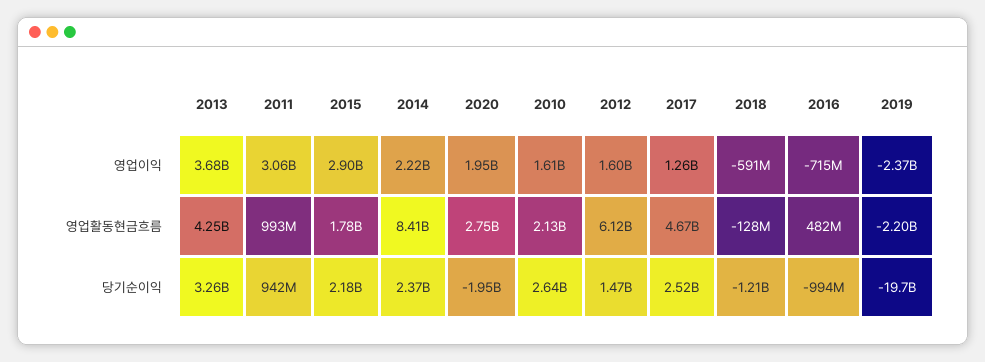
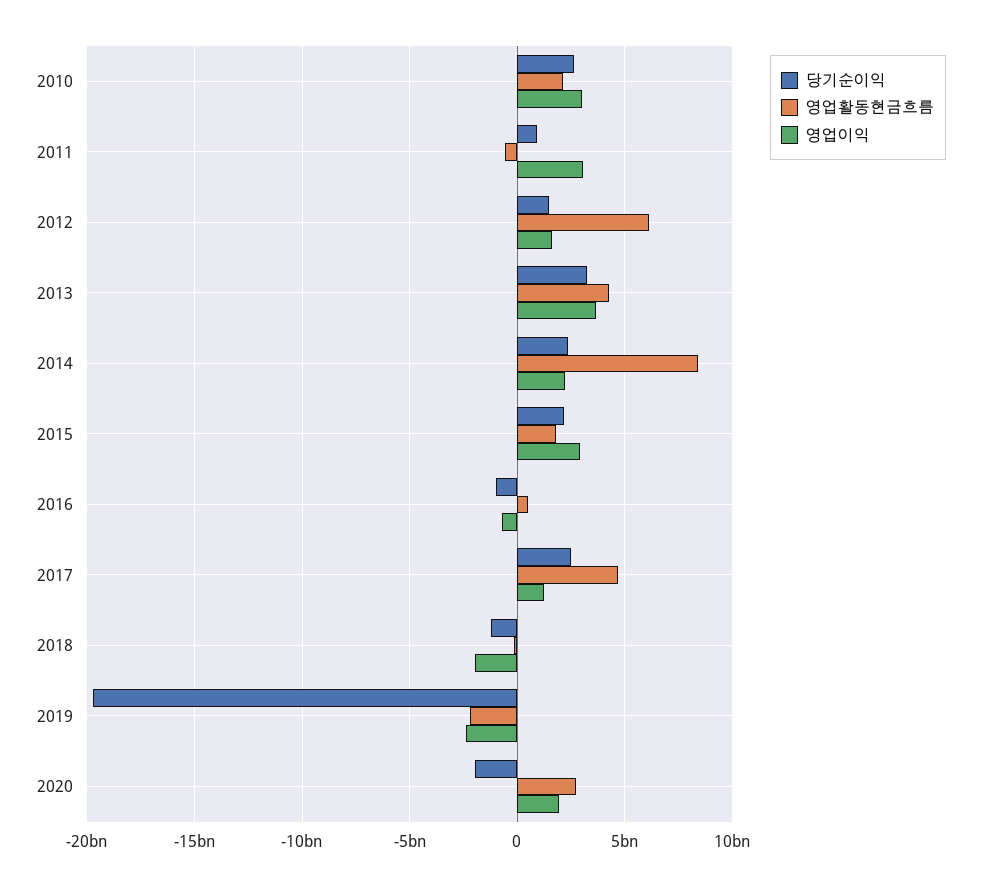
영업이익, 2010: 1610000000 -> 3000000000
영업이익, 2018: -591000000 -> -2000000000
영업활동현금흐름, 2011: 993000000 -> -500000000

